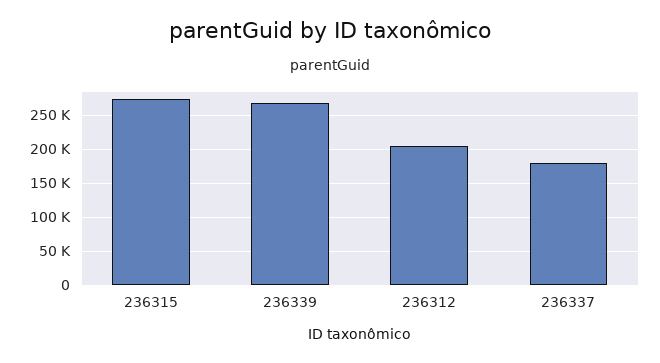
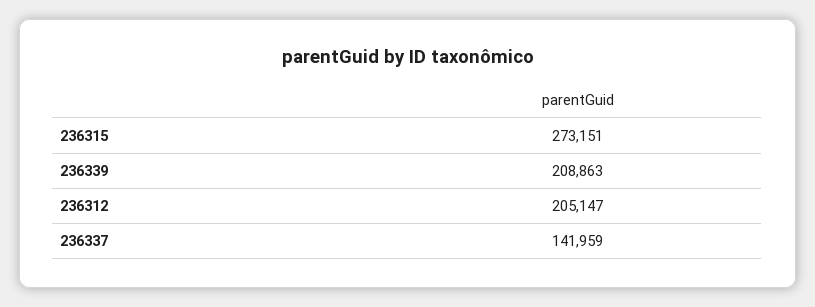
236339: 270000 -> 208863
236337: 180000 -> 141959

